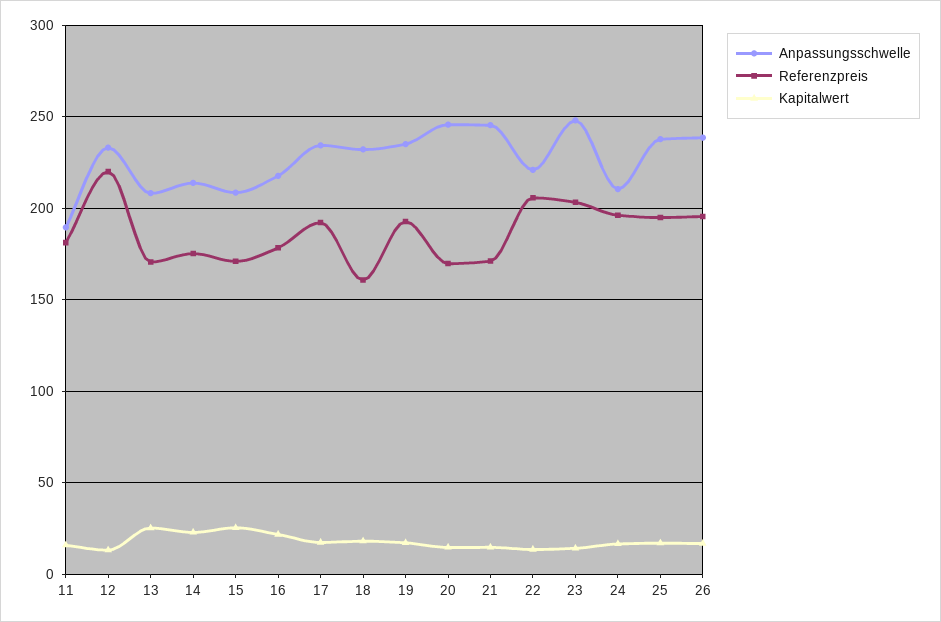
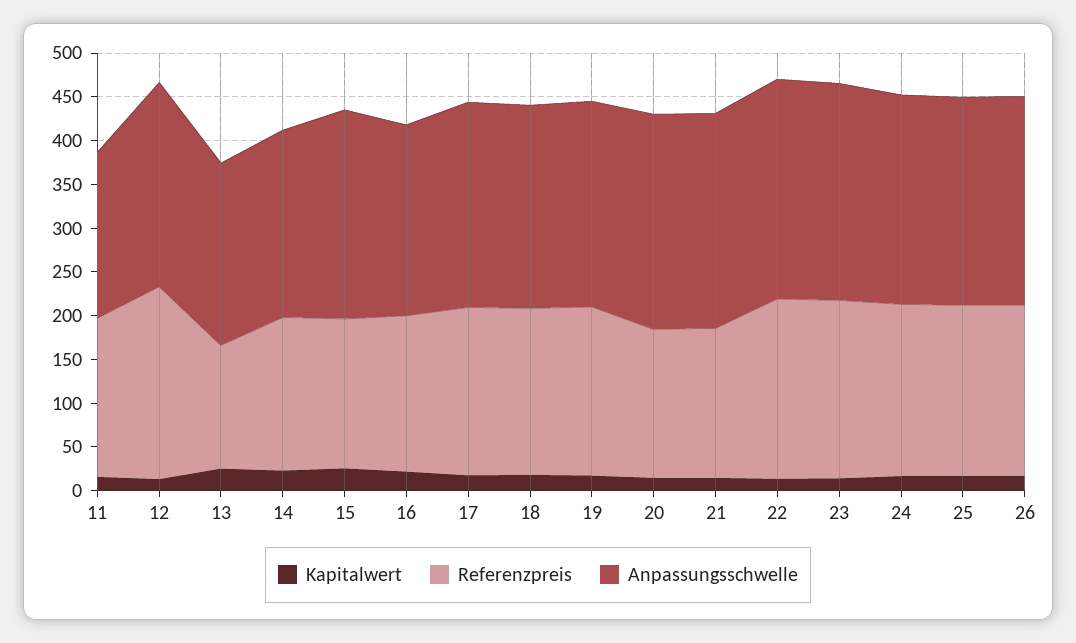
Referenzpreis, 13: 170 -> 140
Anpassungsschwelle, 15: 210 -> 240
Referenzpreis, 18: 160 -> 190
Anpassungsschwelle, 22: 220 -> 250
Anpassungsschwelle, 24: 210 -> 240

